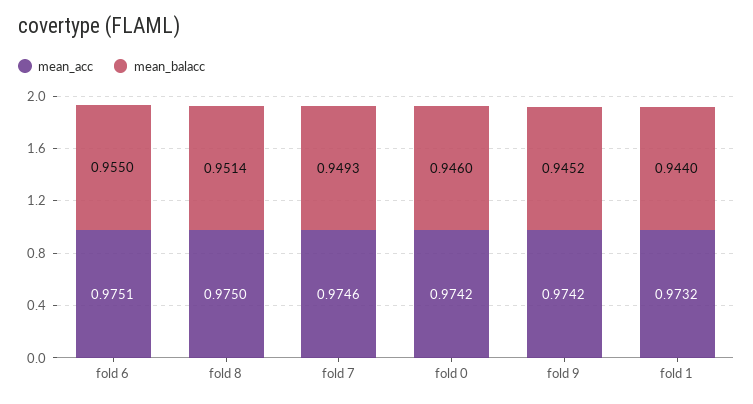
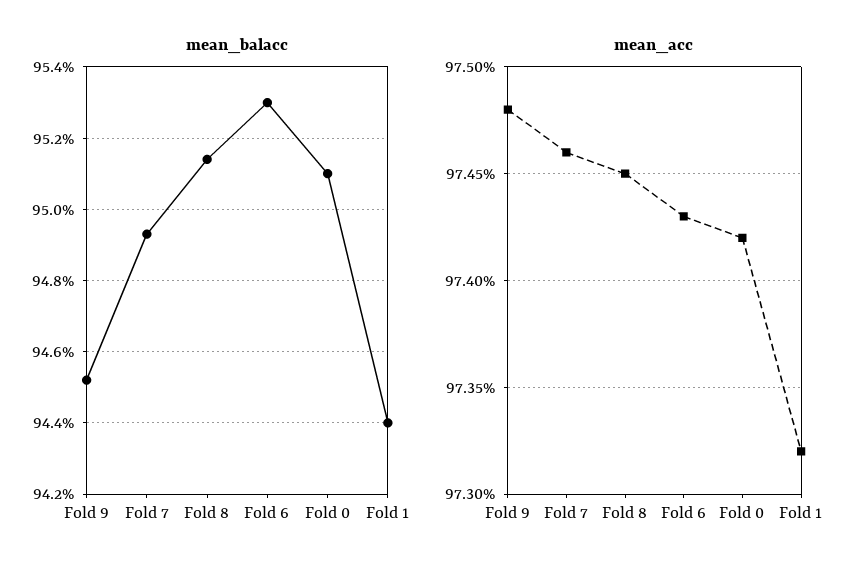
mean_acc, fold 6: 0.9751 -> 0.9743
mean_balacc, fold 6: 0.955 -> 0.953
mean_acc, fold 8: 0.975 -> 0.9745
mean_balacc, fold 0: 0.946 -> 0.951
mean_acc, fold 9: 0.9742 -> 0.9748

